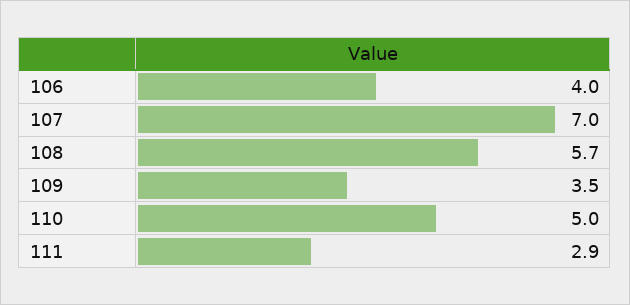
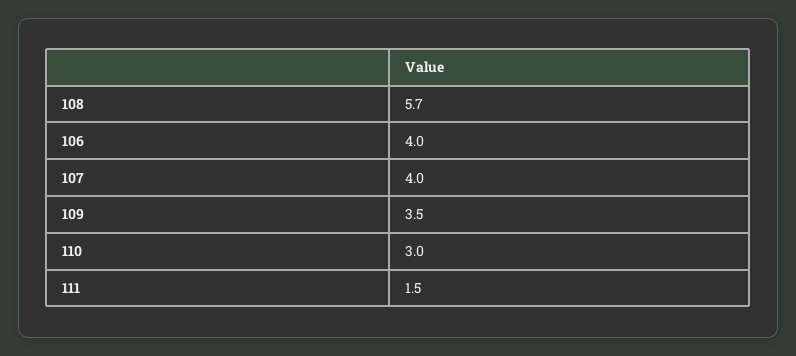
107: 7 -> 4
110: 5 -> 3
111: 2.9 -> 1.5

